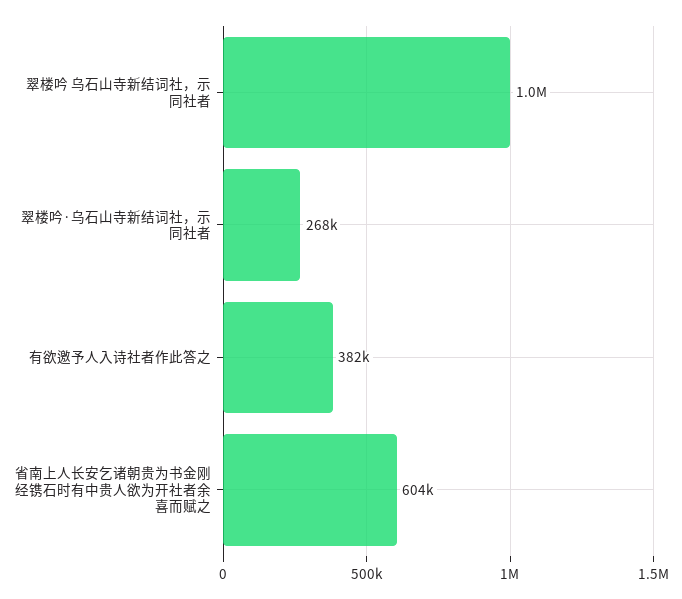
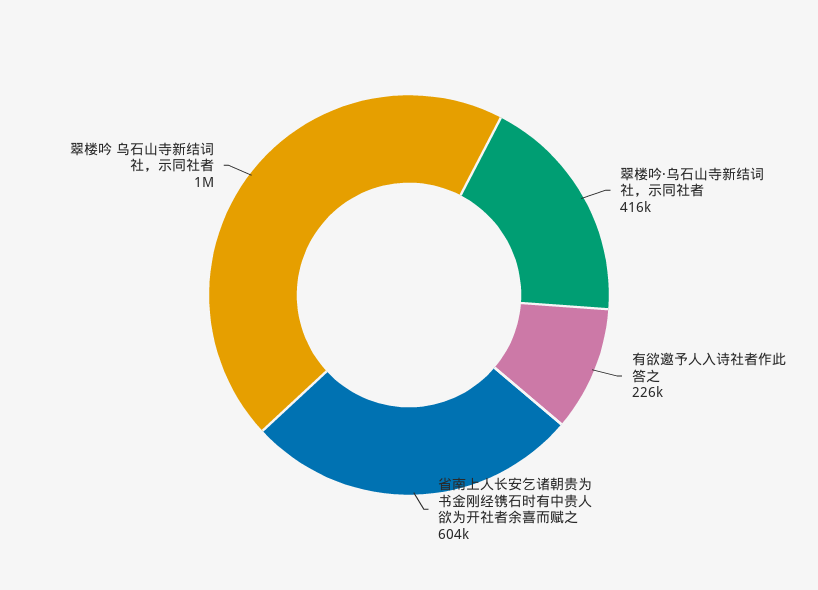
翠楼吟·乌石山寺新结词社，示同社者: 268000 -> 416000
有欲邀予人入诗社者作此答之: 382000 -> 226000

